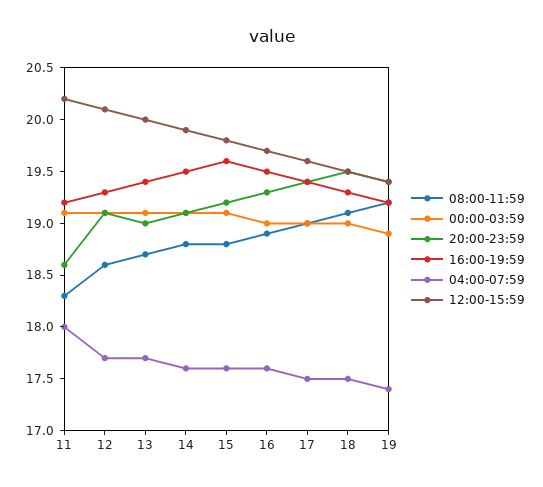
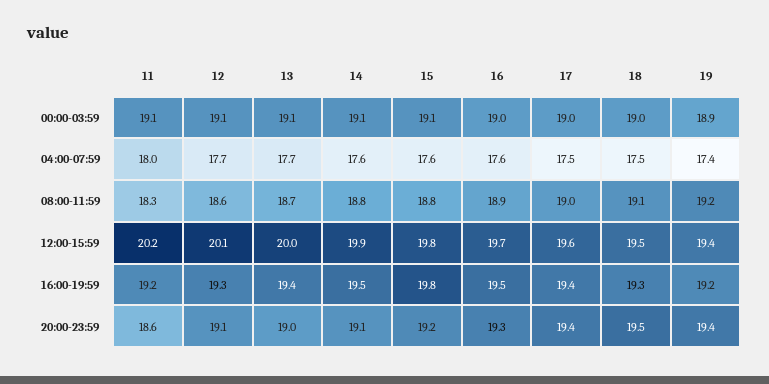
16:00-19:59, 15: 19.6 -> 19.8

